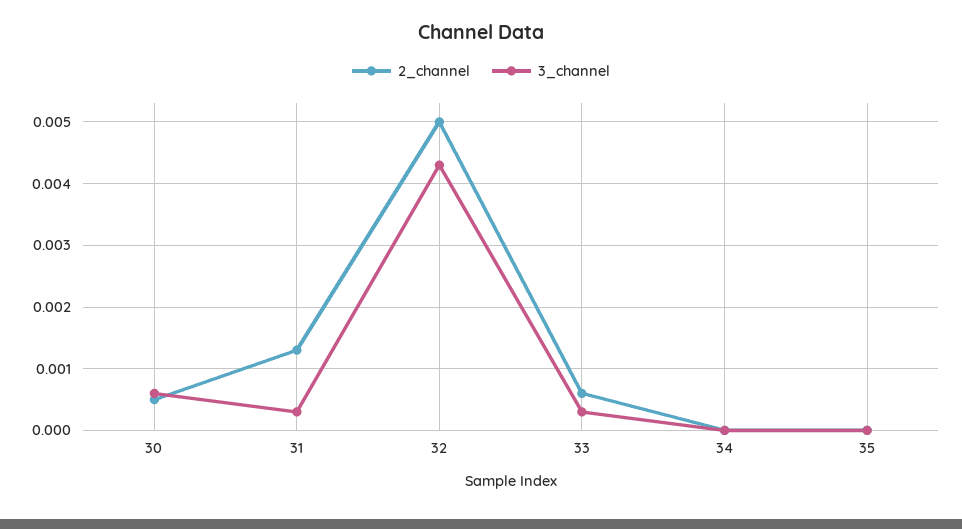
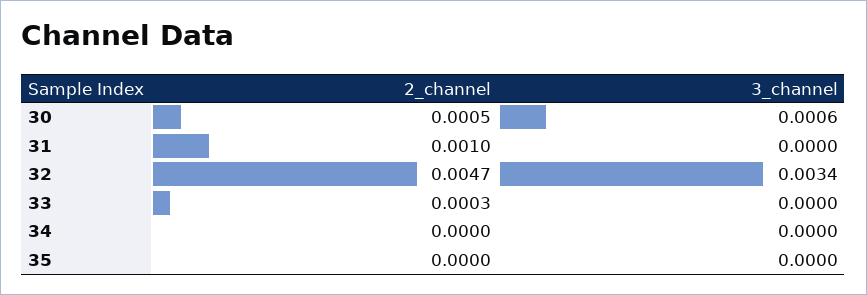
2_channel, 31: 0.0013 -> 0.001
3_channel, 31: 0.0003 -> 0
2_channel, 32: 0.005 -> 0.0047
3_channel, 32: 0.0043 -> 0.0034
2_channel, 33: 0.0006 -> 0.0003
3_channel, 33: 0.0003 -> 0

